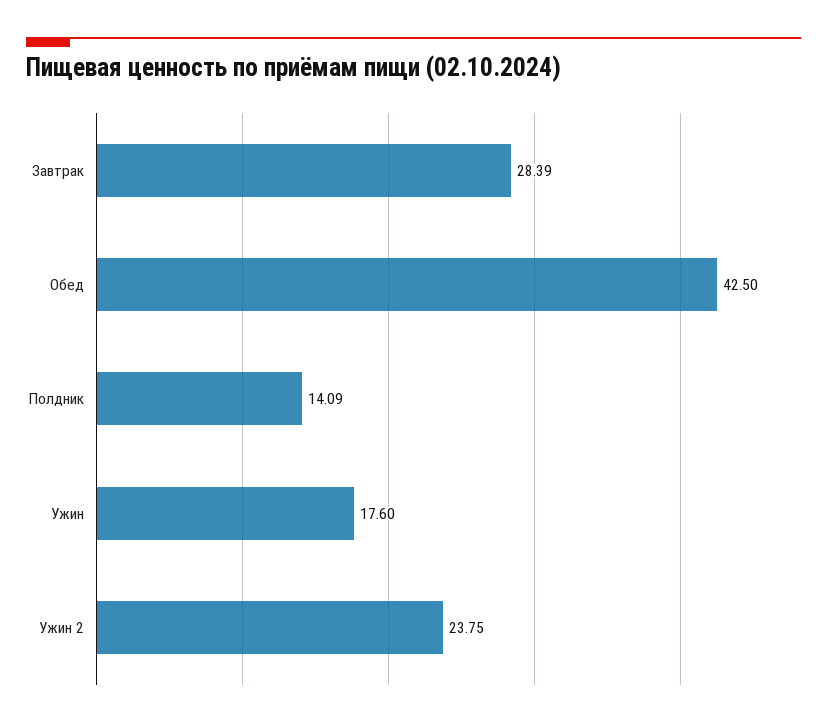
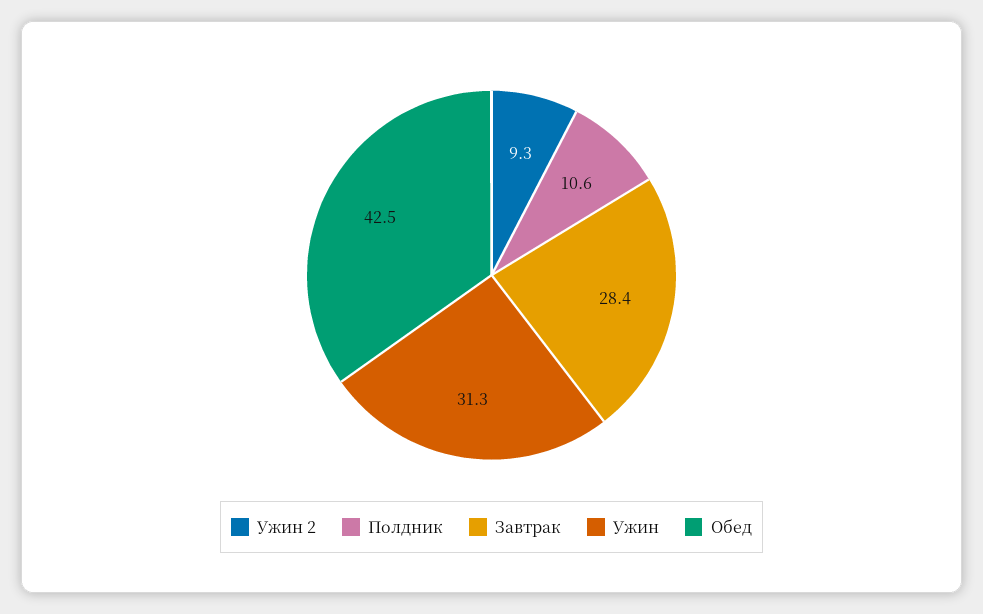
Полдник: 14.09 -> 10.6
Ужин: 17.6 -> 31.3
Ужин 2: 23.75 -> 9.3

